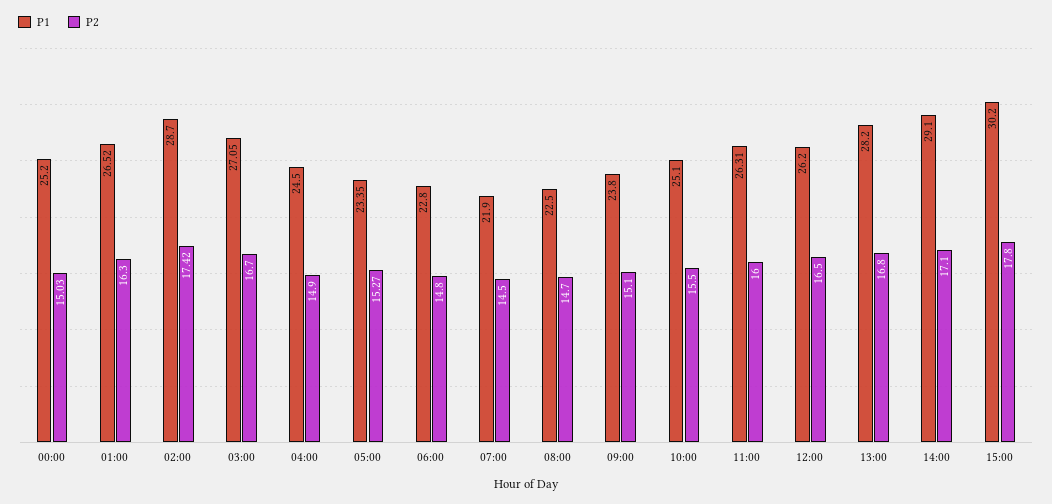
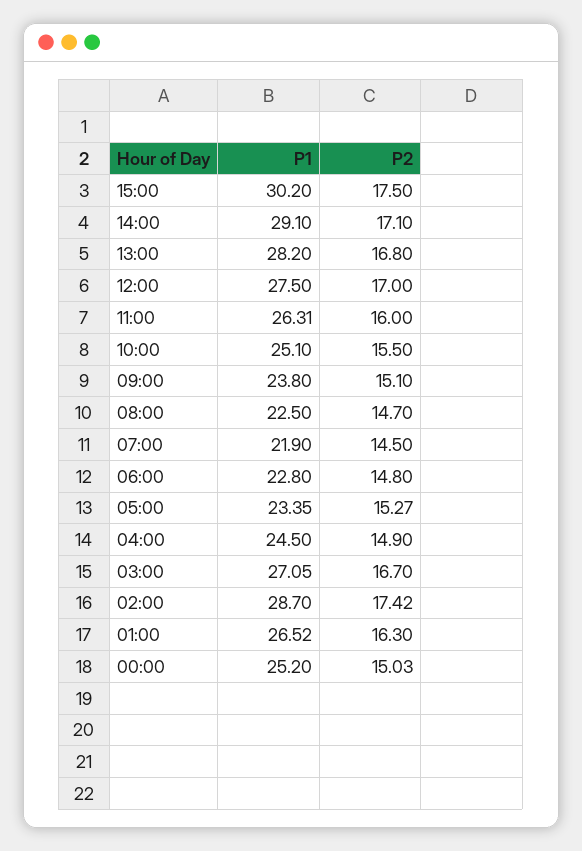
P1, 12:00: 26.2 -> 27.5
P2, 12:00: 16.5 -> 17
P2, 15:00: 17.8 -> 17.5

